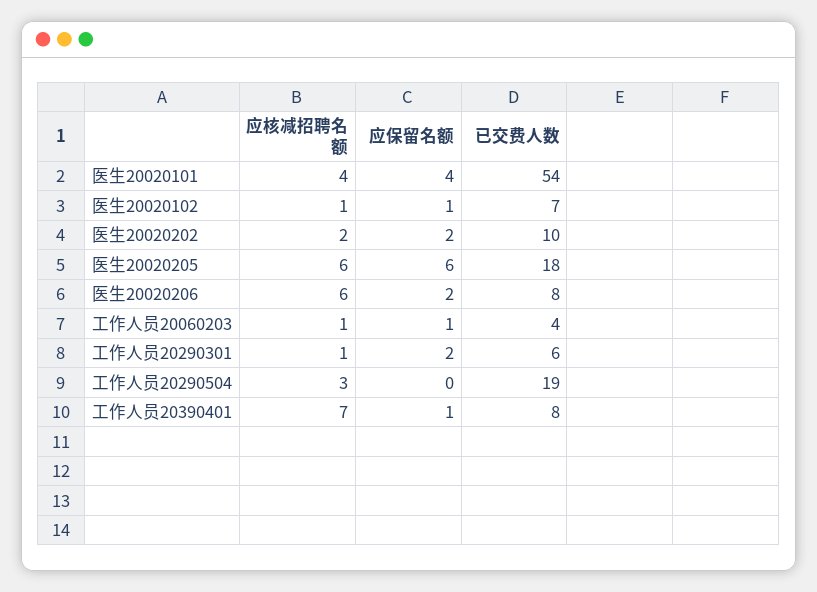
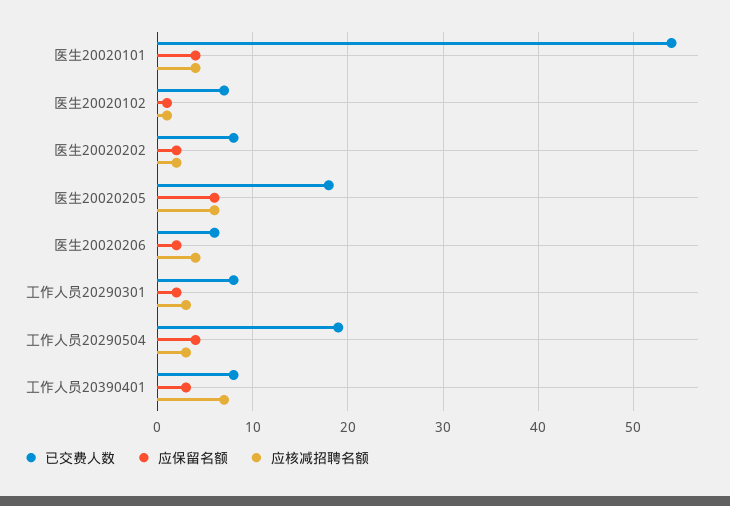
已交费人数, 医生20020202: 10 -> 8
应核减招聘名额, 医生20020206: 6 -> 4
已交费人数, 医生20020206: 8 -> 6
应核减招聘名额, 工作人员20060203: 1 -> none
应保留名额, 工作人员20060203: 1 -> none
已交费人数, 工作人员20060203: 4 -> none
应核减招聘名额, 工作人员20290301: 1 -> 3
已交费人数, 工作人员20290301: 6 -> 8
应保留名额, 工作人员20290504: 0 -> 4
应保留名额, 工作人员20390401: 1 -> 3

